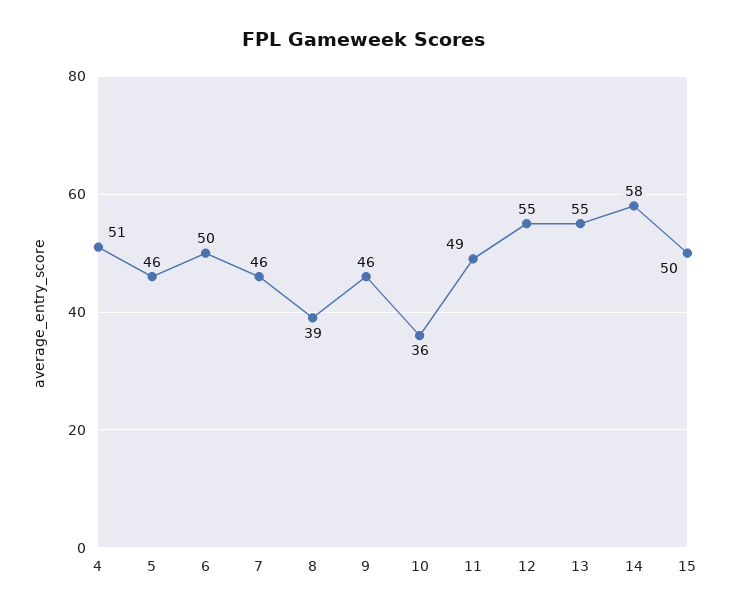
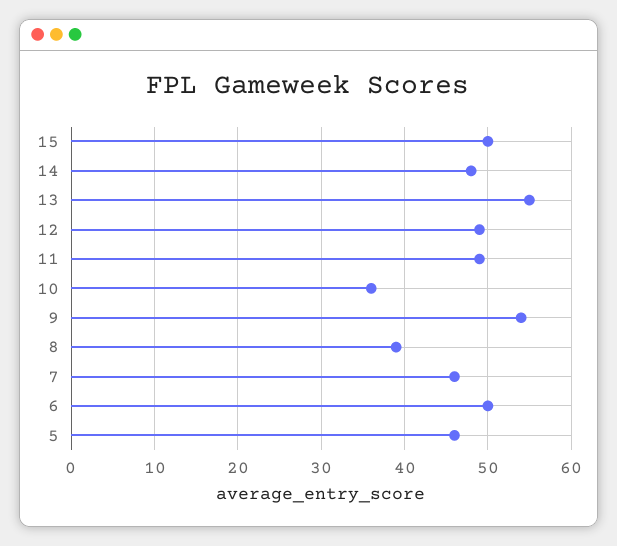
4: 51 -> none
9: 46 -> 54
12: 55 -> 49
14: 58 -> 48

